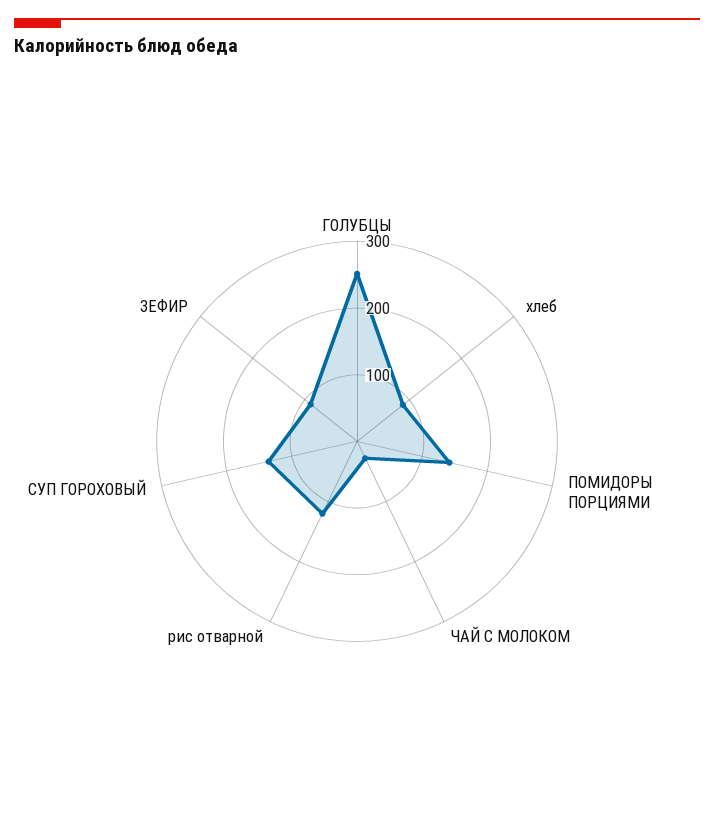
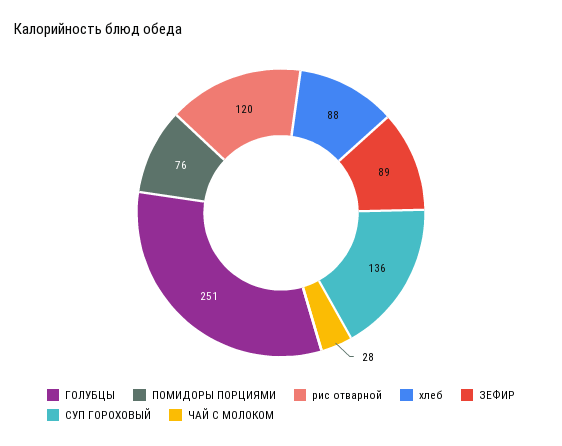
ПОМИДОРЫ ПОРЦИЯМИ: 140 -> 76

